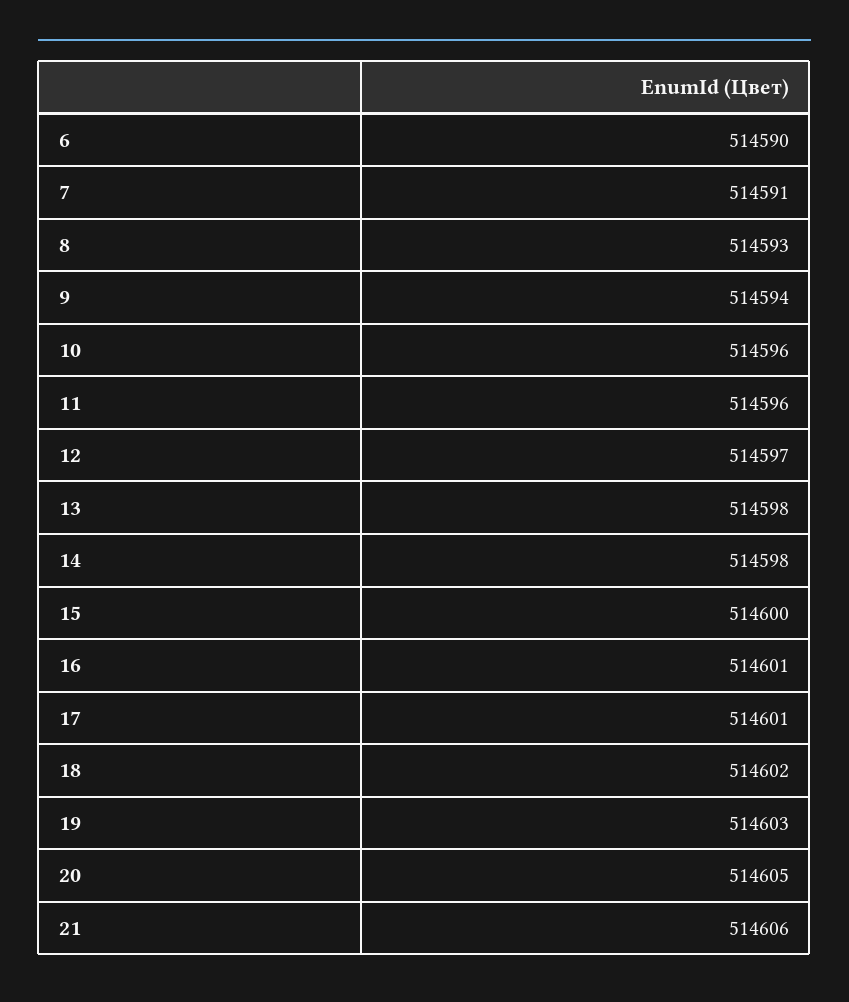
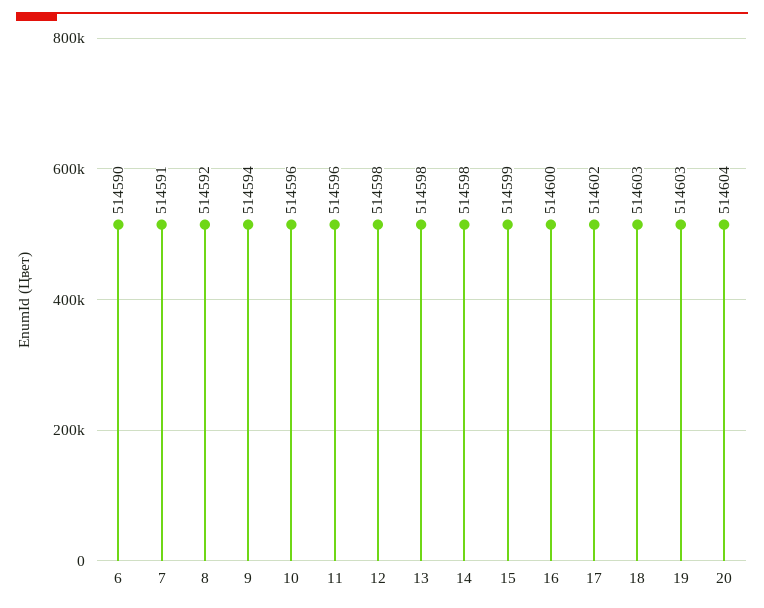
8: 514593 -> 514592
12: 514597 -> 514598
15: 514600 -> 514599
16: 514601 -> 514600
17: 514601 -> 514602
18: 514602 -> 514603
20: 514605 -> 514604
21: 514606 -> none

